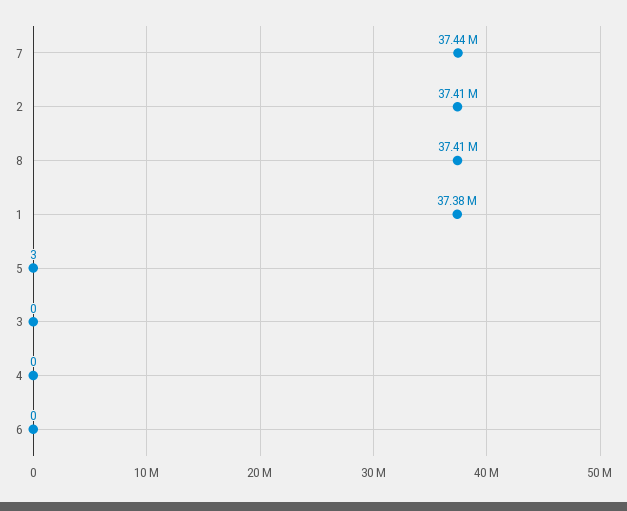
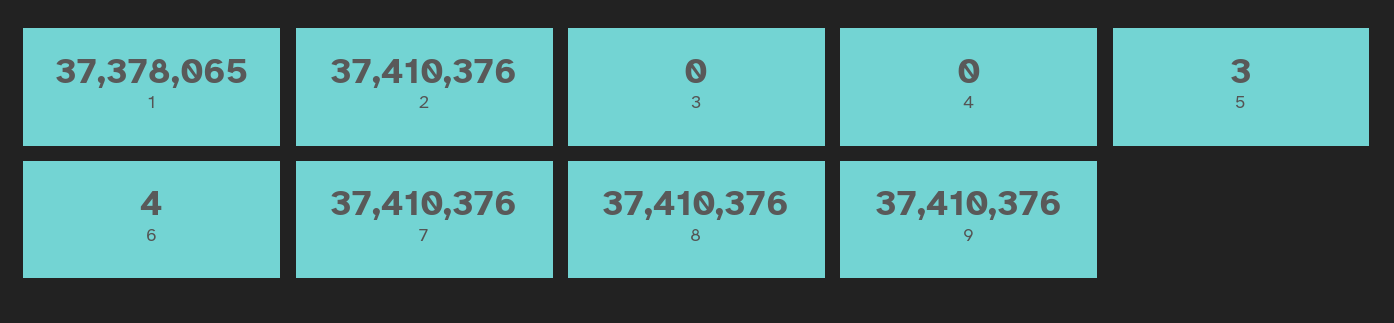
7: 37440000 -> 37410376
6: 0 -> 4
9: none -> 37410376

